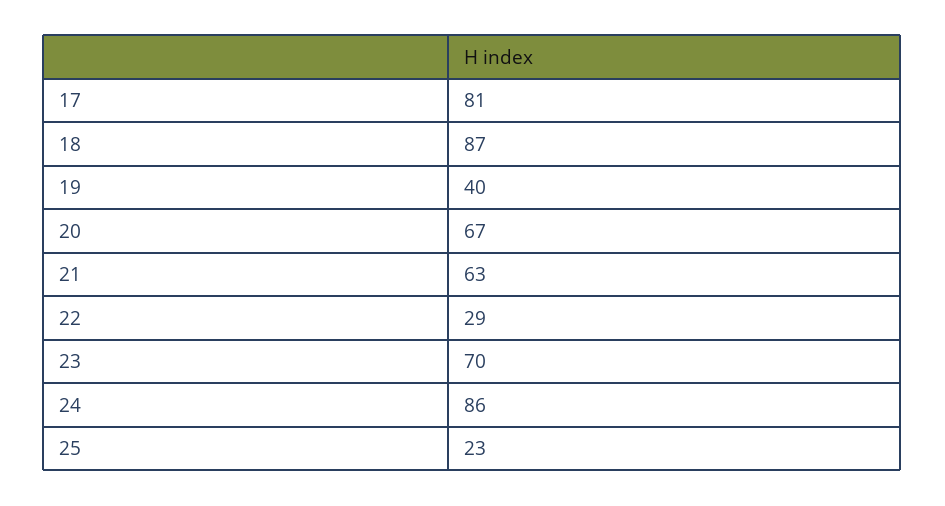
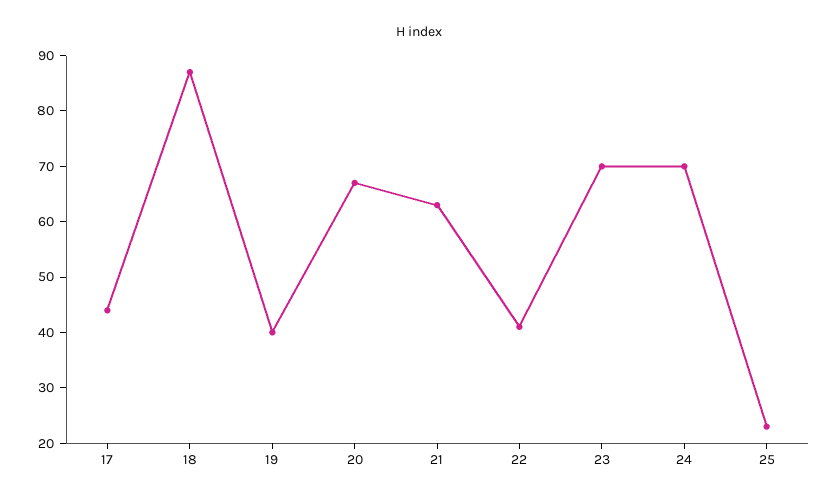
17: 81 -> 45
22: 29 -> 40
24: 86 -> 70

